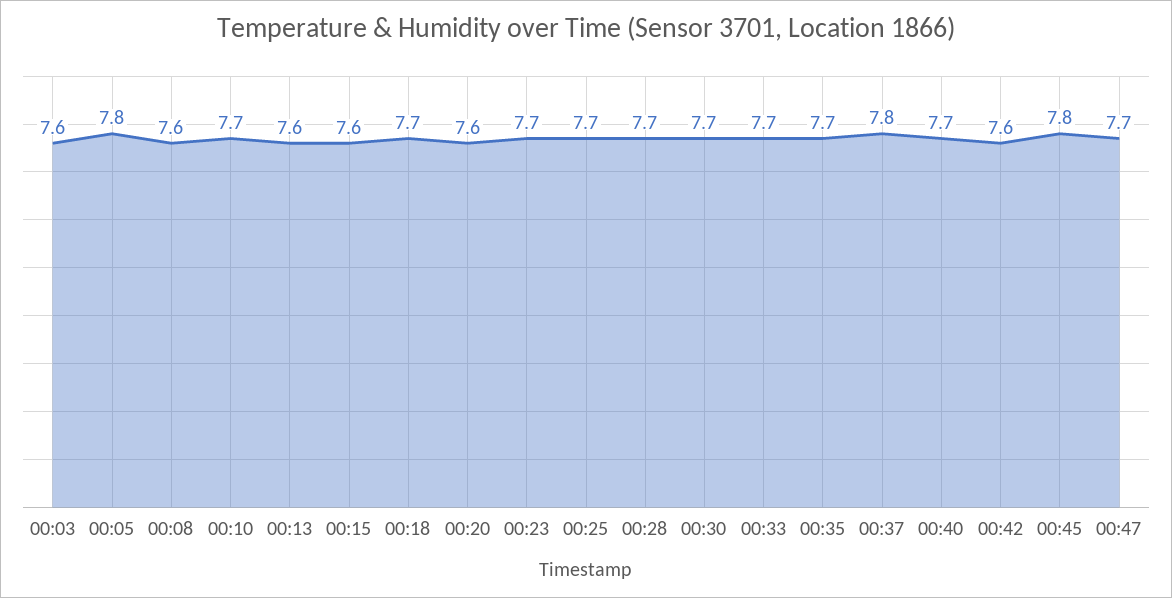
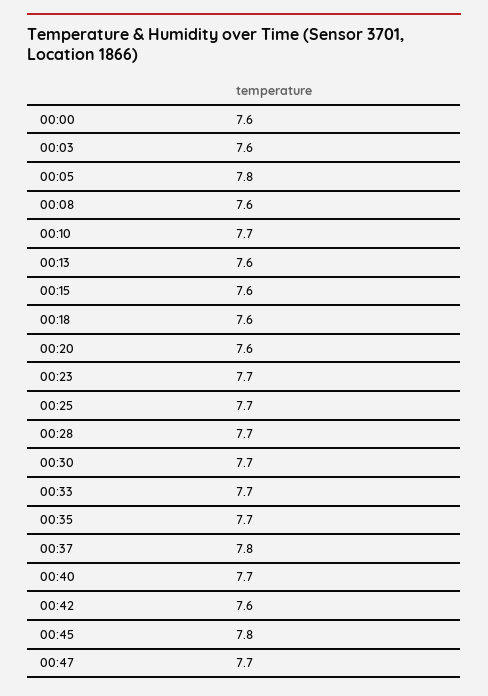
00:18: 7.7 -> 7.6
00:00: none -> 7.6

